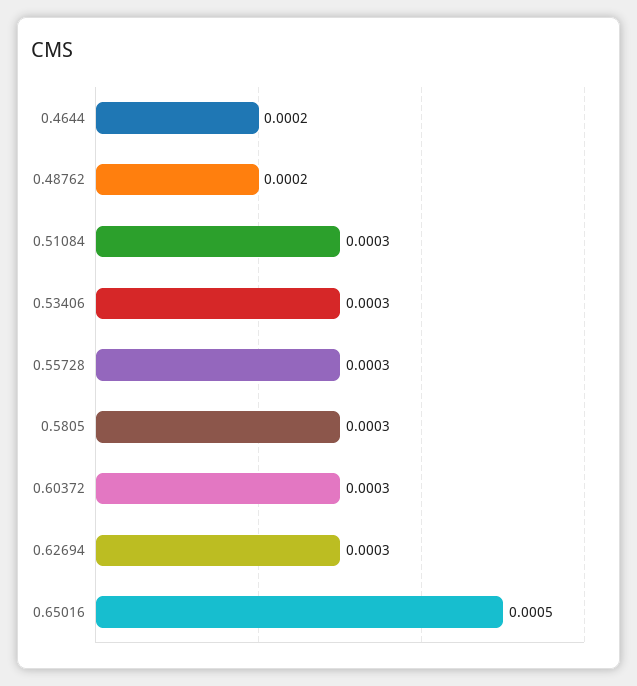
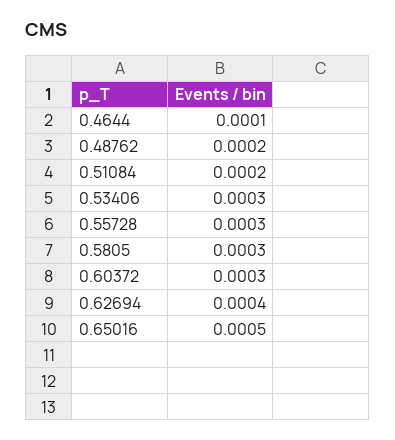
0.4644: 0.0002 -> 0.0001
0.51084: 0.0003 -> 0.0002
0.62694: 0.0003 -> 0.0004

